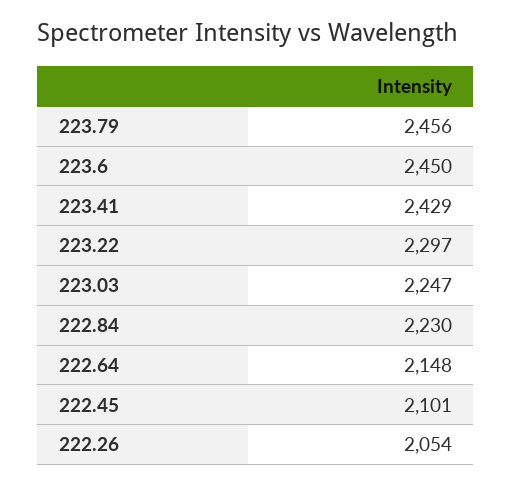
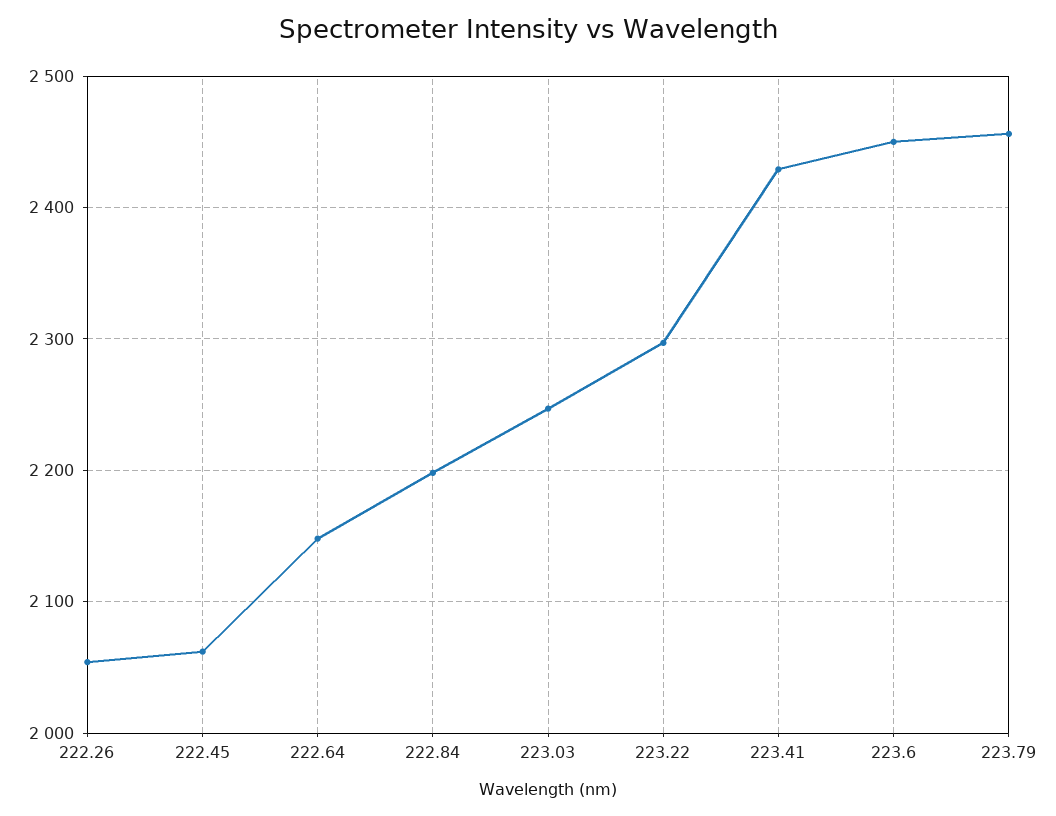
222.84: 2230 -> 2200
222.45: 2101 -> 2060

